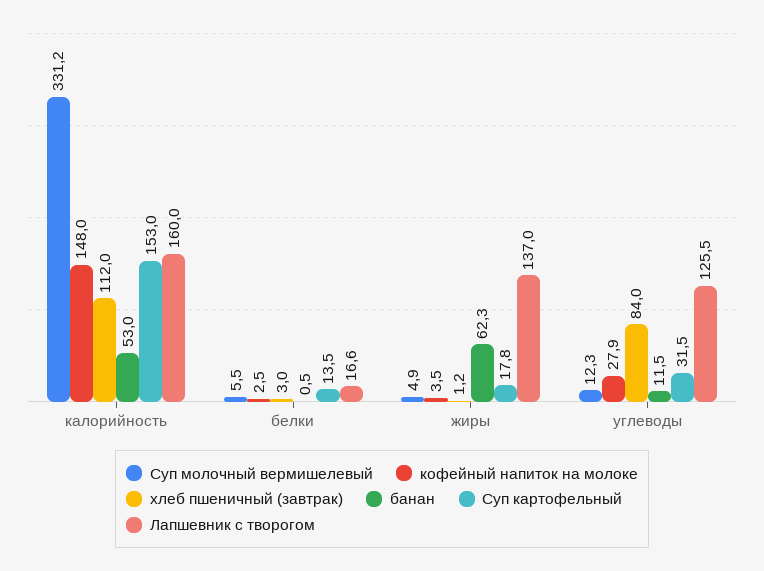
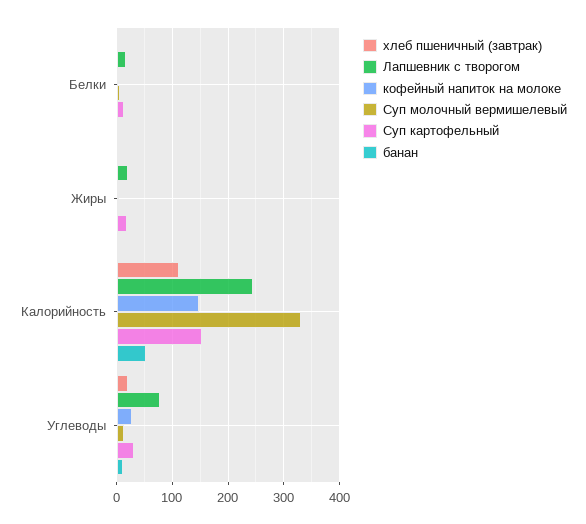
Лапшевник с творогом, калорийность: 160 -> 240
банан, жиры: 62.3 -> 0
Лапшевник с творогом, жиры: 137 -> 20
хлеб пшеничный (завтрак), углеводы: 84 -> 20
Лапшевник с творогом, углеводы: 125.5 -> 80

